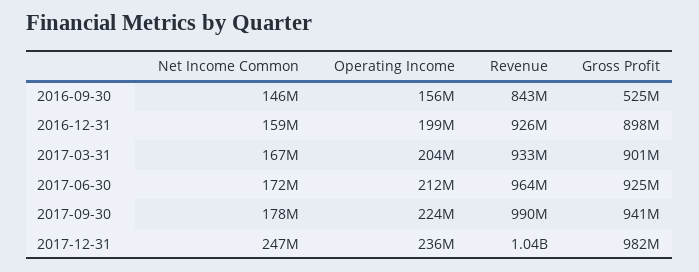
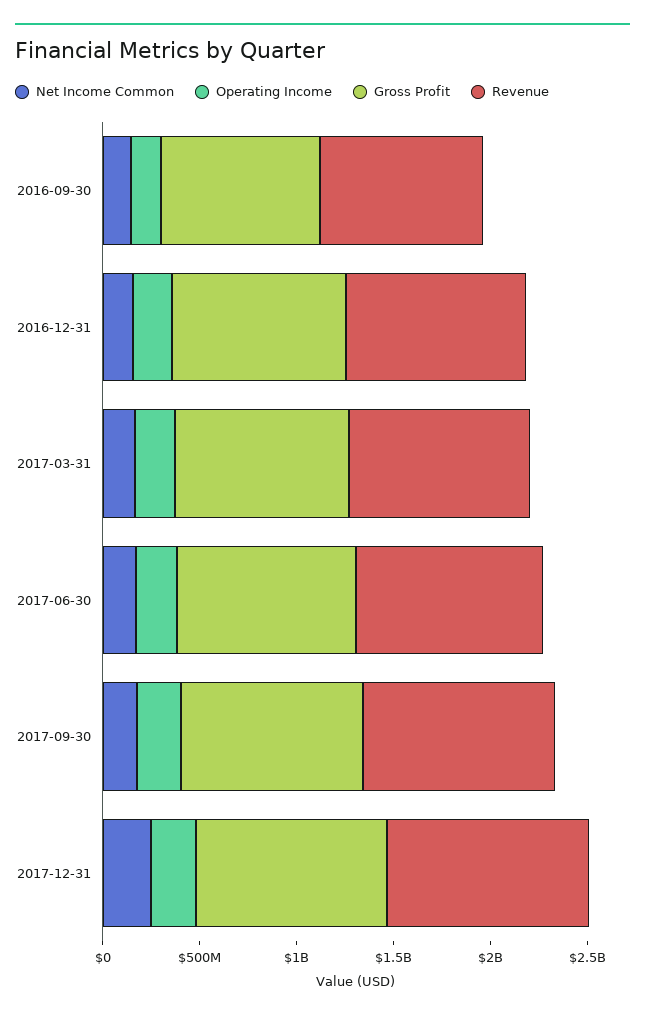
Gross Profit, 2016-09-30: 525000000 -> 800000000

